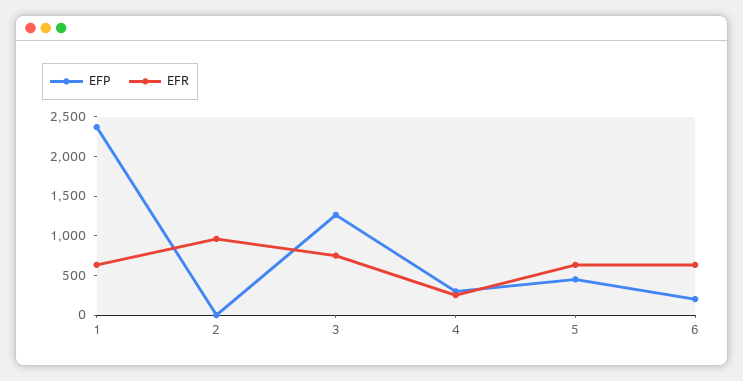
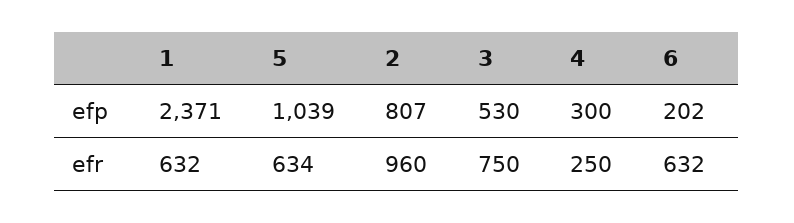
EFP, 2: 0 -> 807
EFP, 3: 1250 -> 530
EFP, 5: 500 -> 1039

